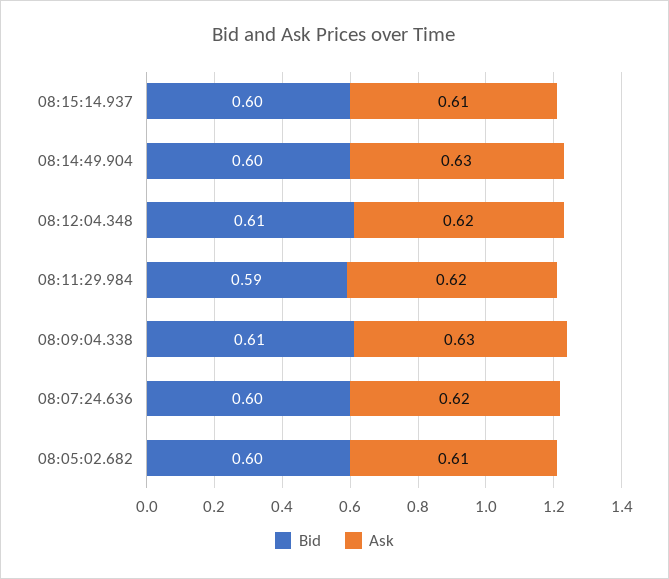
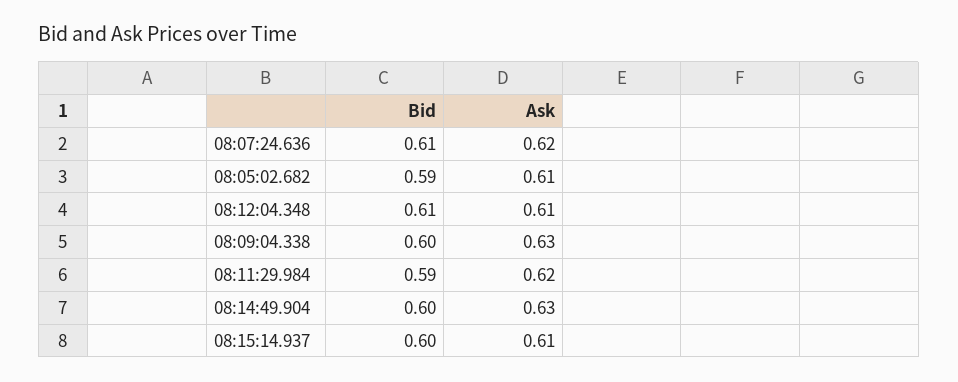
Ask, 08:12:04.348: 0.62 -> 0.61
Bid, 08:09:04.338: 0.61 -> 0.6
Bid, 08:07:24.636: 0.6 -> 0.61
Bid, 08:05:02.682: 0.6 -> 0.59

